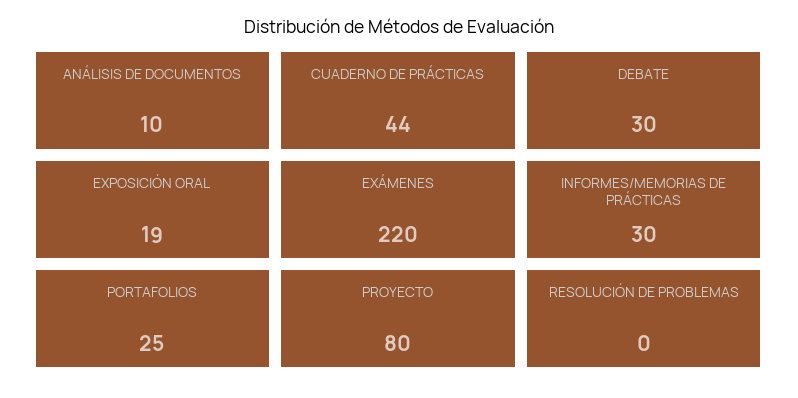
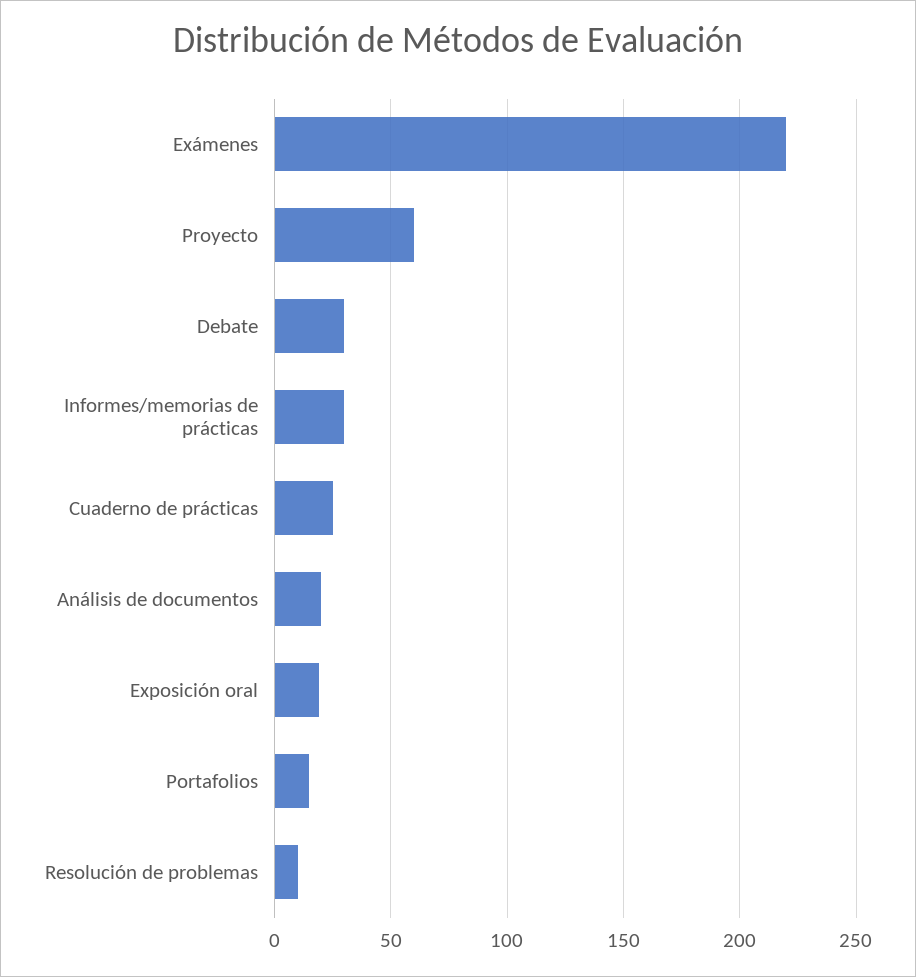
ANÁLISIS DE DOCUMENTOS: 10 -> 20
CUADERNO DE PRÁCTICAS: 44 -> 25
PORTAFOLIOS: 25 -> 15
PROYECTO: 80 -> 60
RESOLUCIÓN DE PROBLEMAS: 0 -> 10

